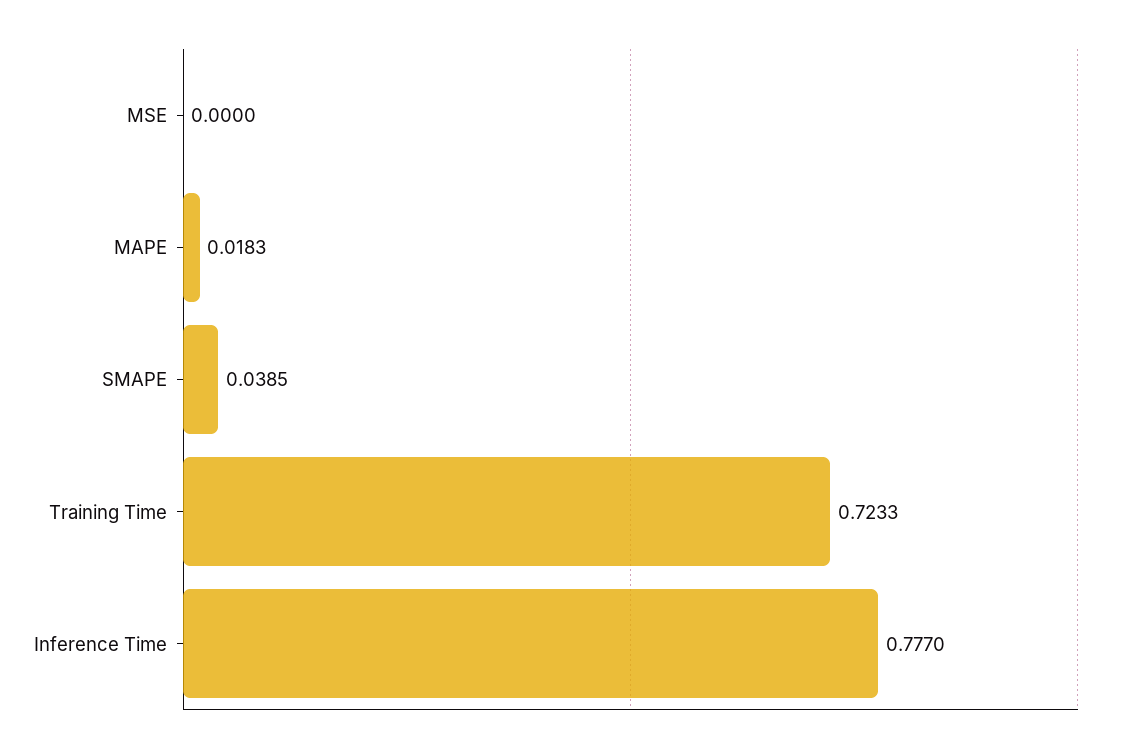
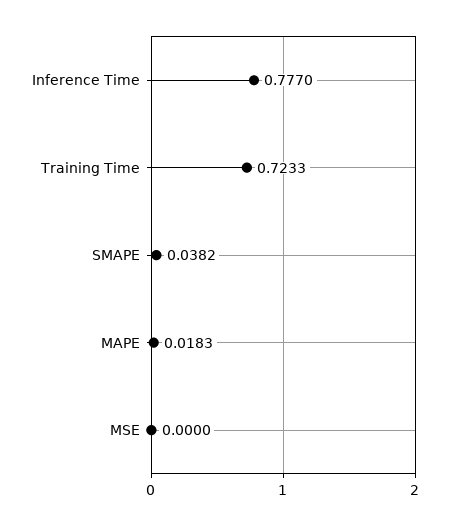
SMAPE: 0.0385 -> 0.0382

